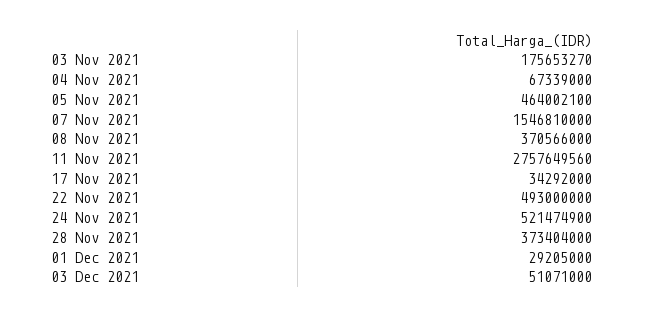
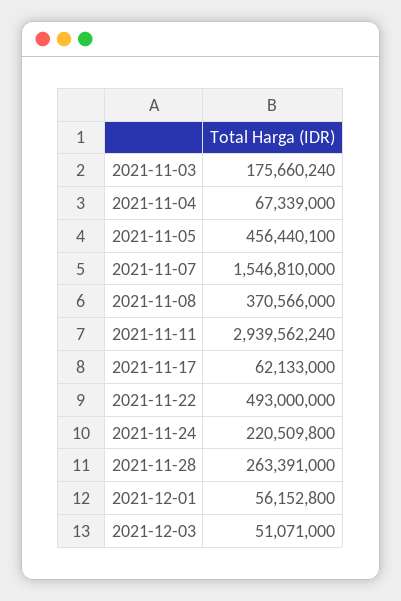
03 Nov 2021: 175653270 -> 175660240
05 Nov 2021: 464002100 -> 456440100
11 Nov 2021: 2757649560 -> 2939562240
17 Nov 2021: 34292000 -> 62133000
24 Nov 2021: 521474900 -> 220509800
28 Nov 2021: 373404000 -> 263391000
01 Dec 2021: 29205000 -> 56152800

